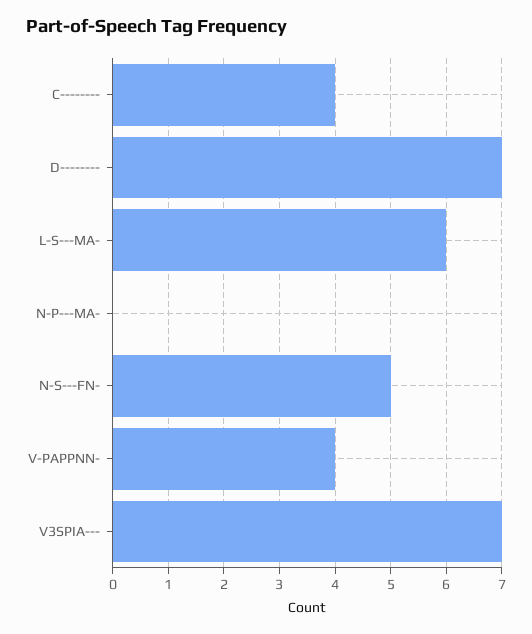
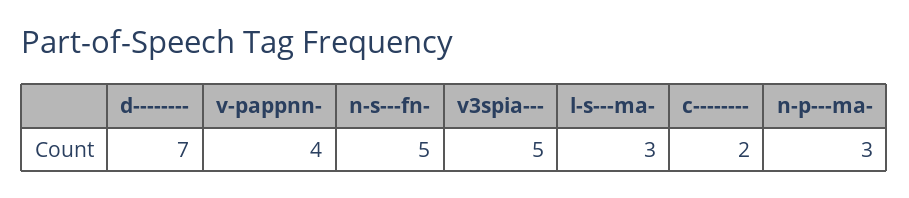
C--------: 4 -> 2
L-S---MA-: 6 -> 3
N-P---MA-: 0 -> 3
V3SPIA---: 7 -> 5

